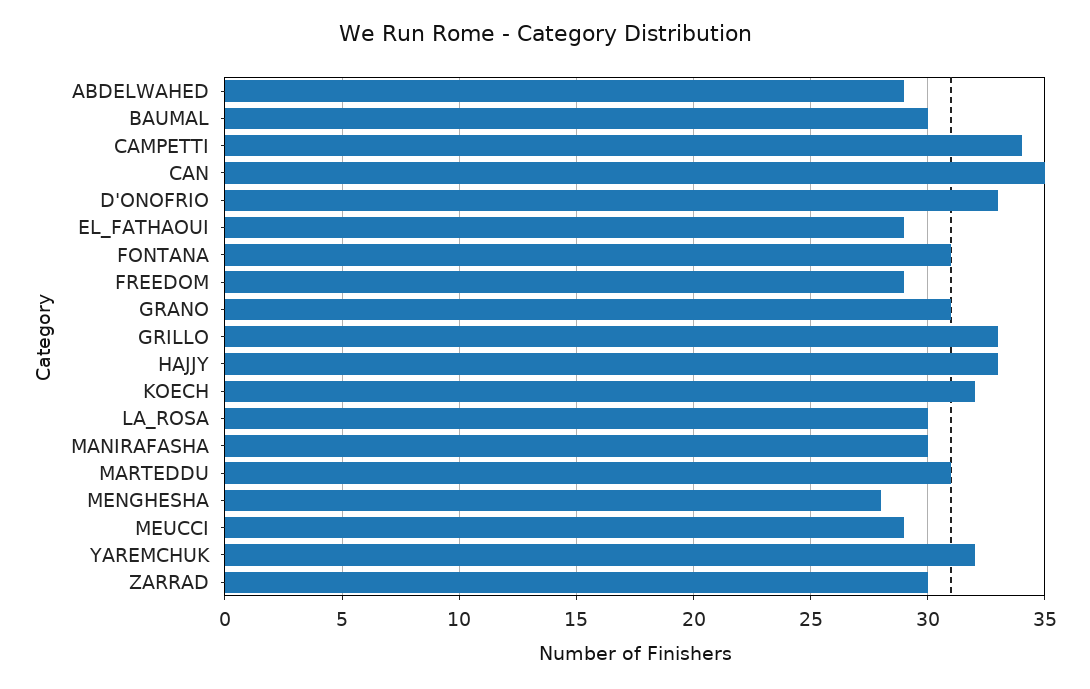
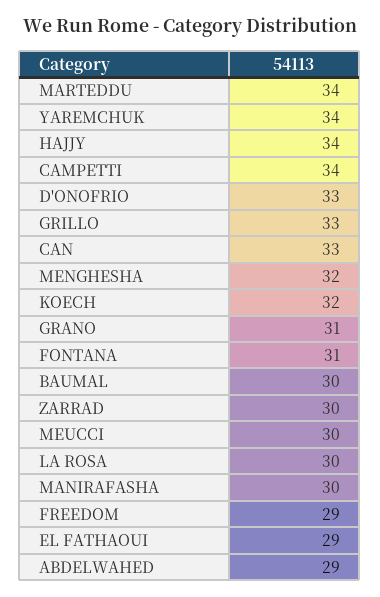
CAN: 35 -> 33
HAJJY: 33 -> 34
MARTEDDU: 31 -> 34
MENGHESHA: 28 -> 32
MEUCCI: 29 -> 30
YAREMCHUK: 32 -> 34

